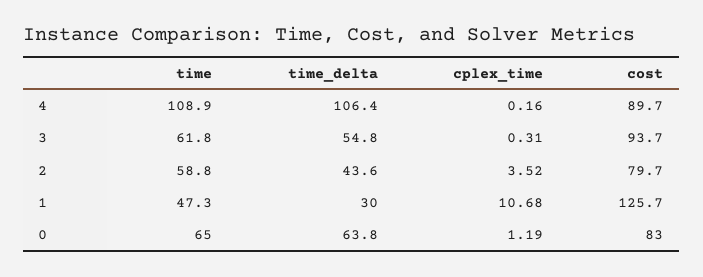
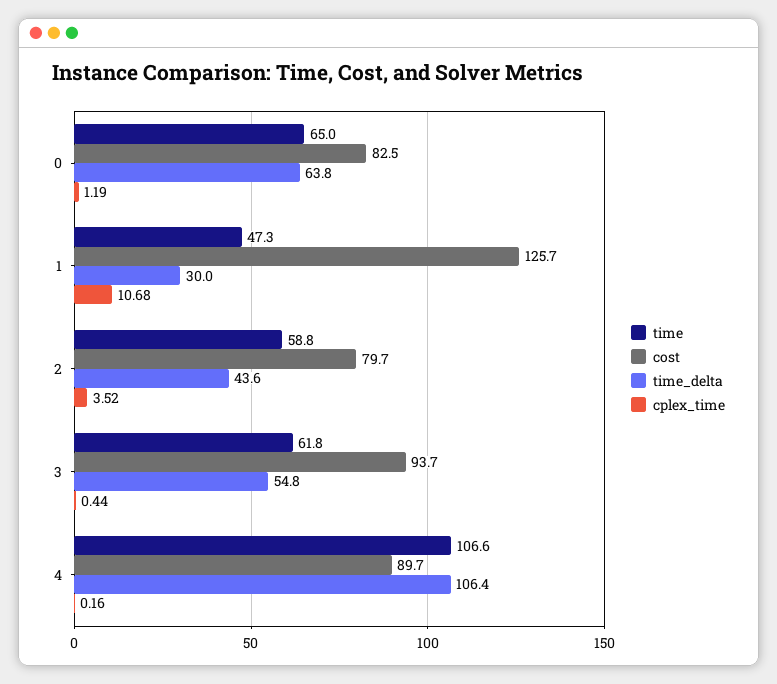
time, 4: 108.9 -> 106.6
cplex_time, 3: 0.31 -> 0.44
cost, 0: 83 -> 82.5

